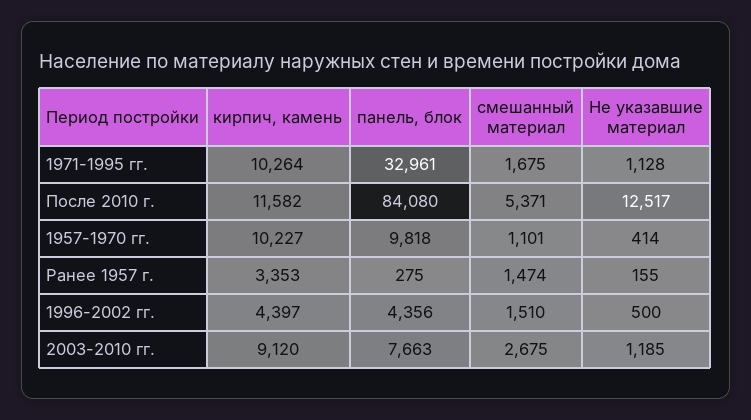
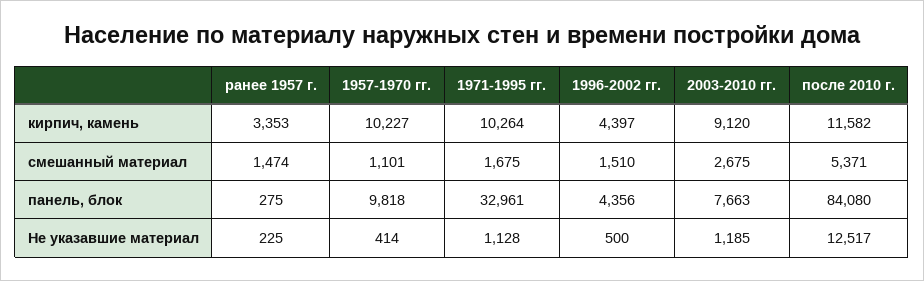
Не указавшие материал, Ранее 1957 г.: 155 -> 225

